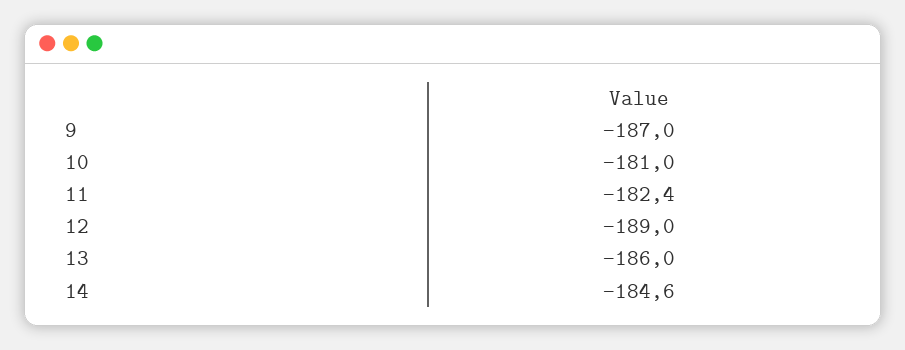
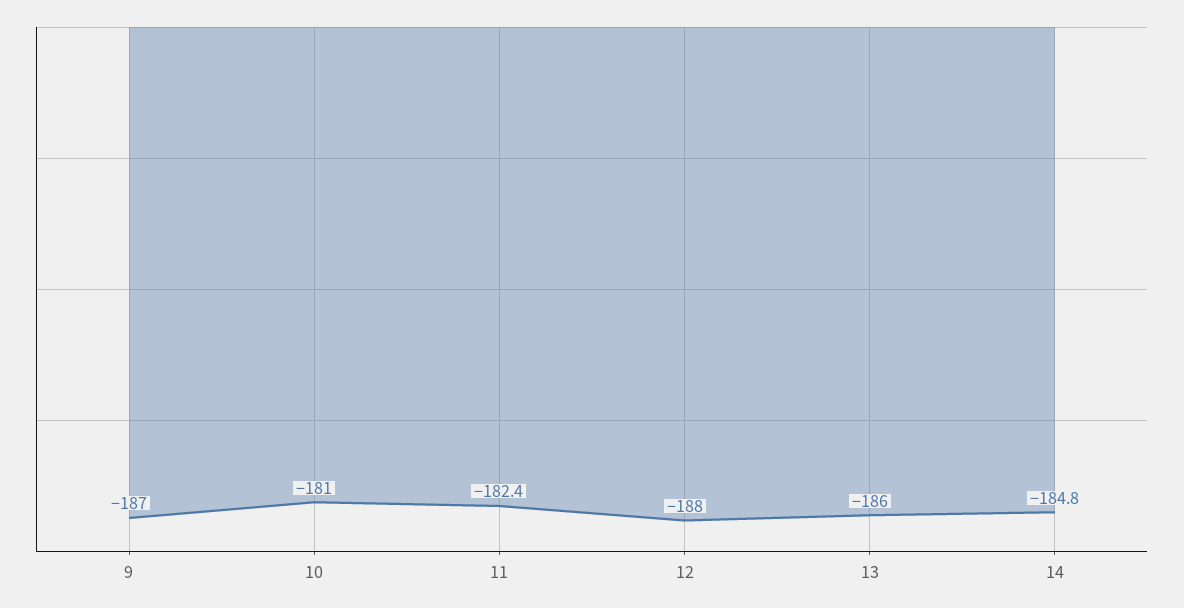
12: -189 -> -188
14: -184.6 -> -184.8

